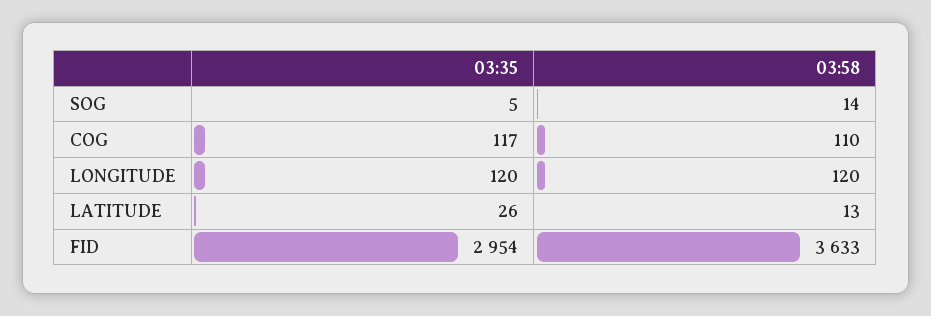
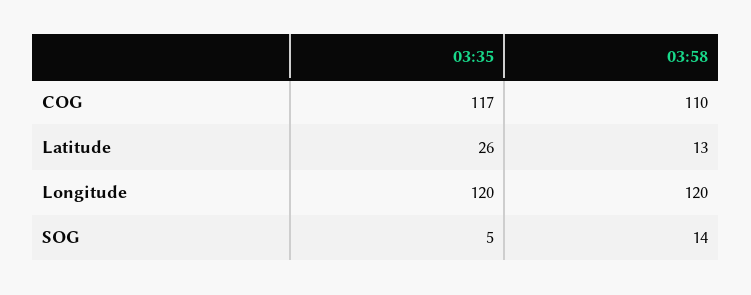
03:35, FID: 2954 -> none
03:58, FID: 3633 -> none

